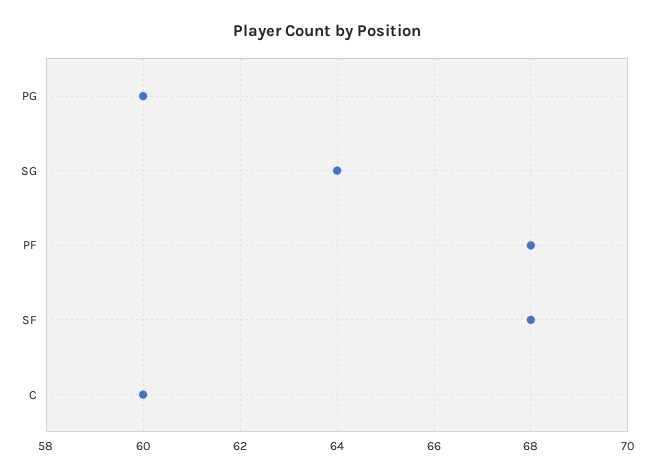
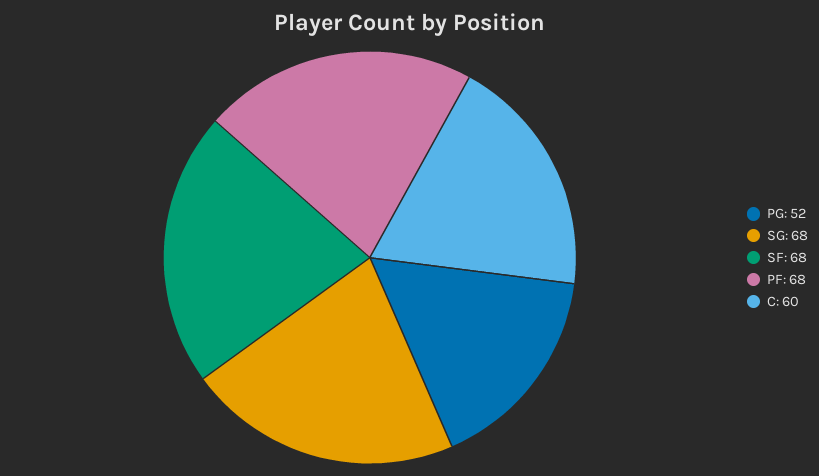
PG: 60 -> 52
SG: 64 -> 68

